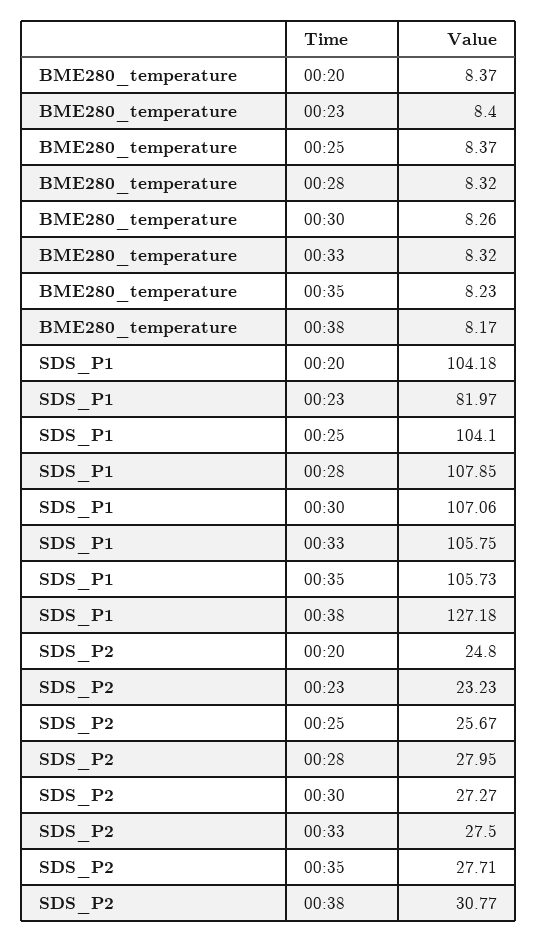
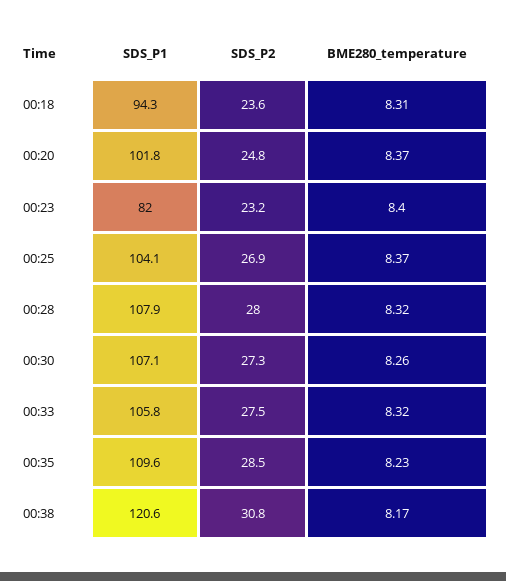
SDS_P1, 00:20: 104.18 -> 101.8
SDS_P1, 00:35: 105.73 -> 109.6
SDS_P1, 00:38: 127.18 -> 120.6
SDS_P2, 00:25: 25.67 -> 26.9
SDS_P2, 00:35: 27.71 -> 28.5
SDS_P1, 00:18: none -> 94.3
SDS_P2, 00:18: none -> 23.6
BME280_temperature, 00:18: none -> 8.31

